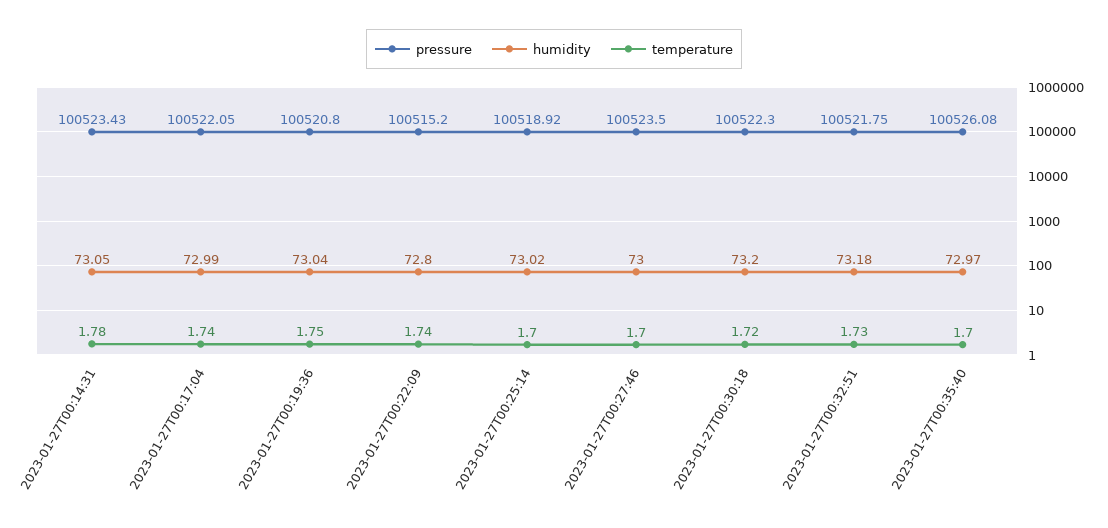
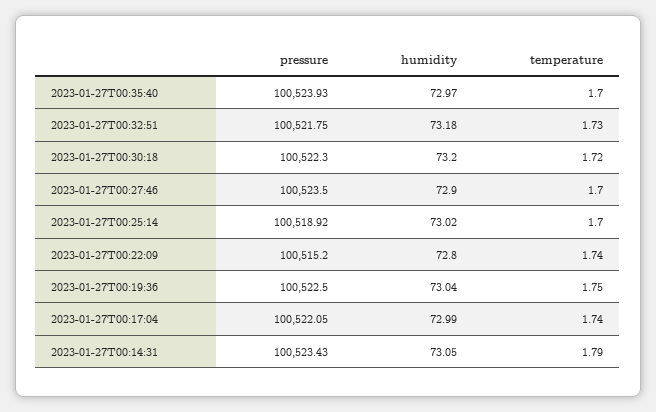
temperature, 2023-01-27T00:14:31: 1.78 -> 1.79
pressure, 2023-01-27T00:19:36: 100520.8 -> 100522.5
humidity, 2023-01-27T00:27:46: 73 -> 72.9
pressure, 2023-01-27T00:35:40: 100526.08 -> 100523.93

